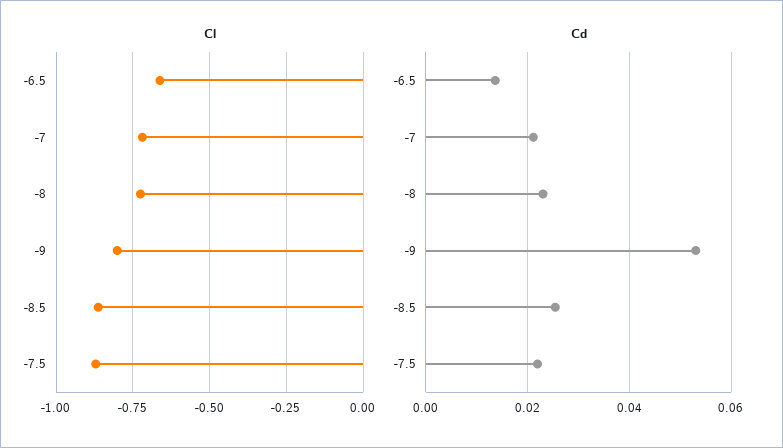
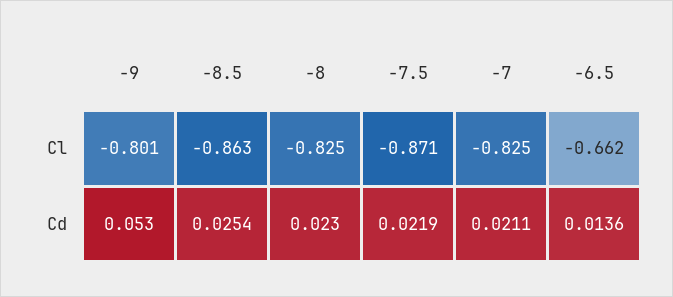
Cl, -7: -0.725 -> -0.825
Cl, -8: -0.725 -> -0.825

